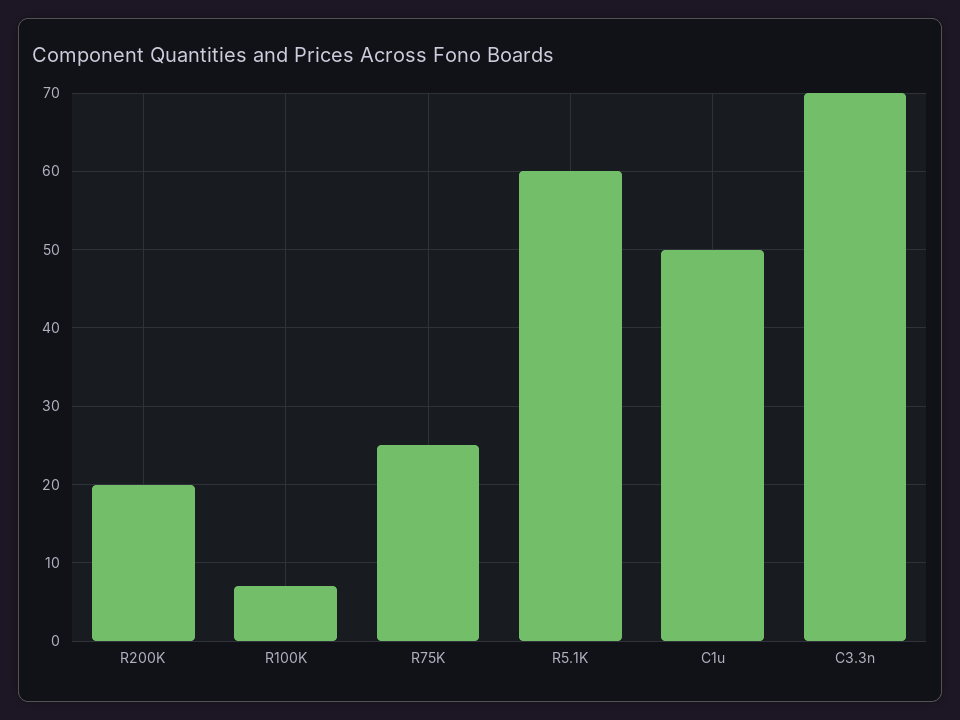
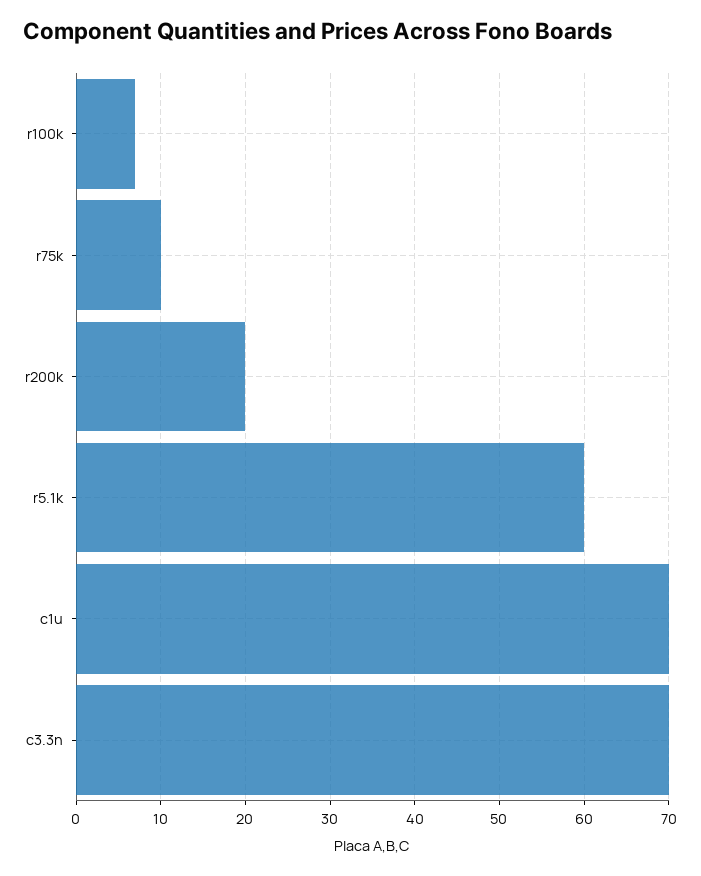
R75K: 25 -> 10
C1u: 50 -> 70

